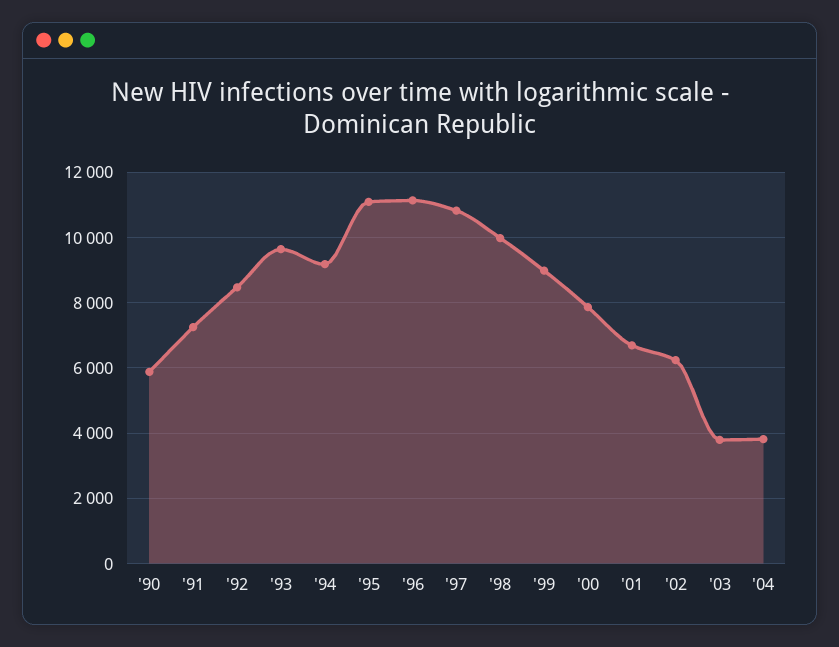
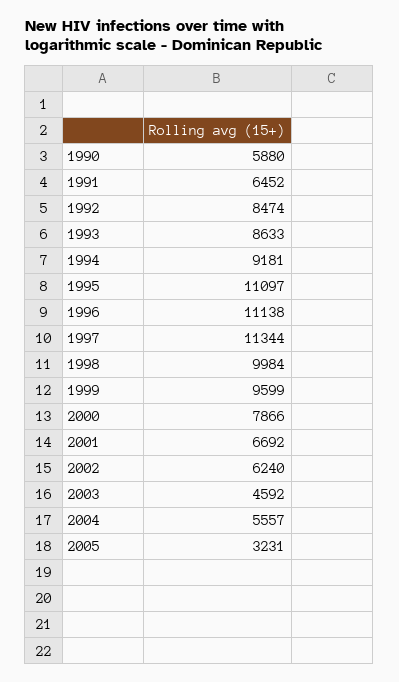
'91: 7200 -> 6452
'93: 9600 -> 8633
'97: 10800 -> 11344
'99: 9000 -> 9599
'03: 3800 -> 4592
'04: 3800 -> 5557
2005: none -> 3231

